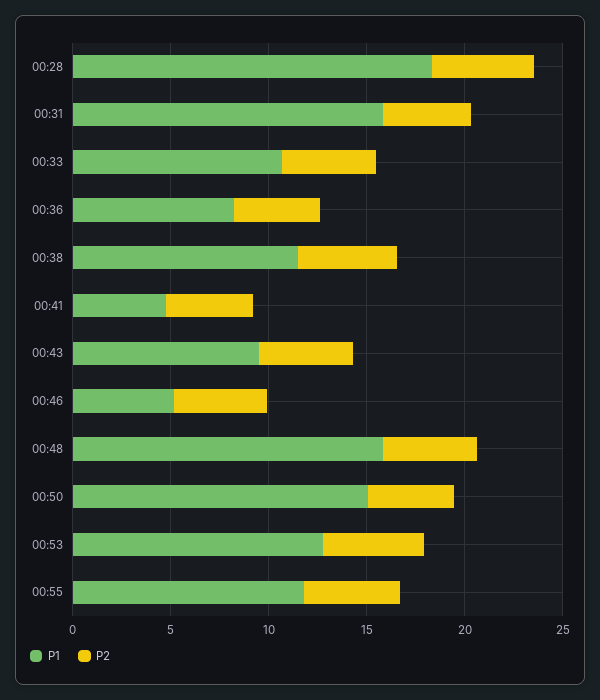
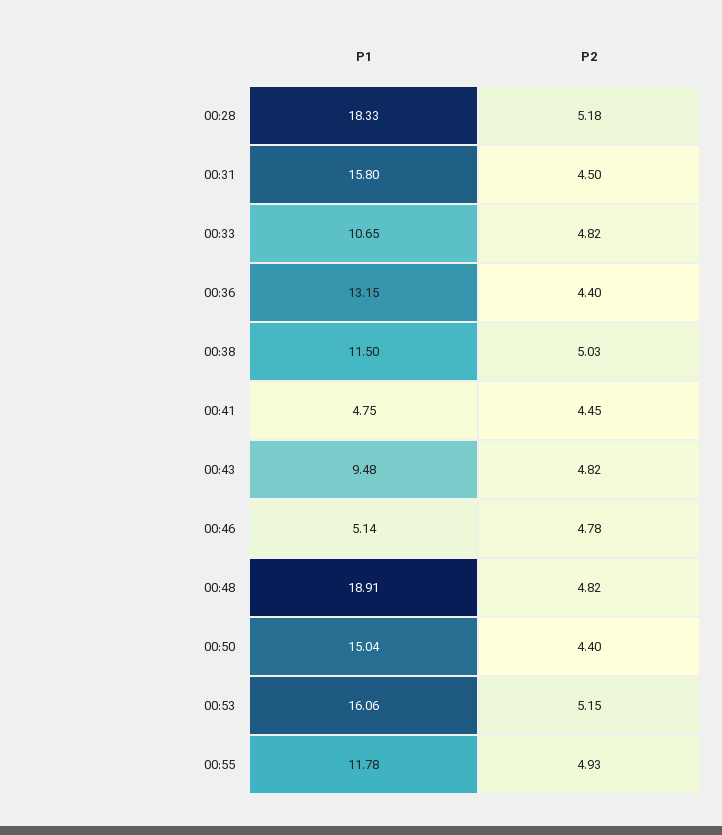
P1, 00:36: 8 -> 13.15
P1, 00:48: 16 -> 18.91
P1, 00:53: 13 -> 16.06

